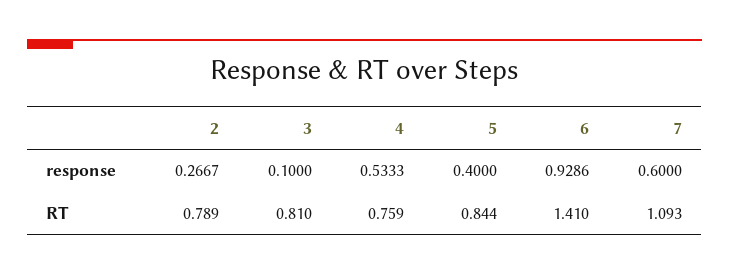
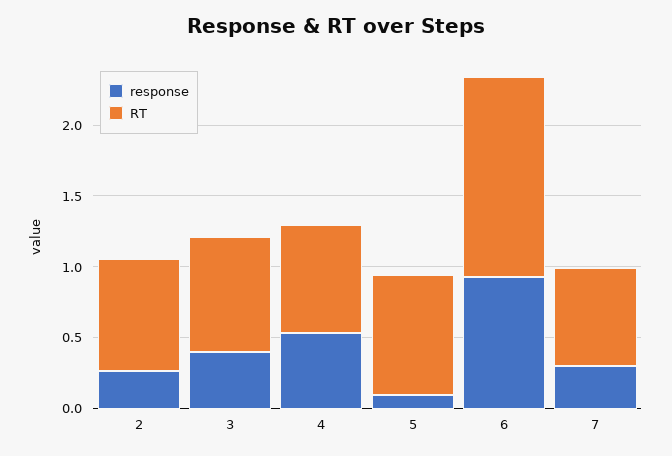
response, 3: 0.1 -> 0.4
response, 5: 0.4 -> 0.1
response, 7: 0.6 -> 0.3
RT, 7: 1.093 -> 0.7

